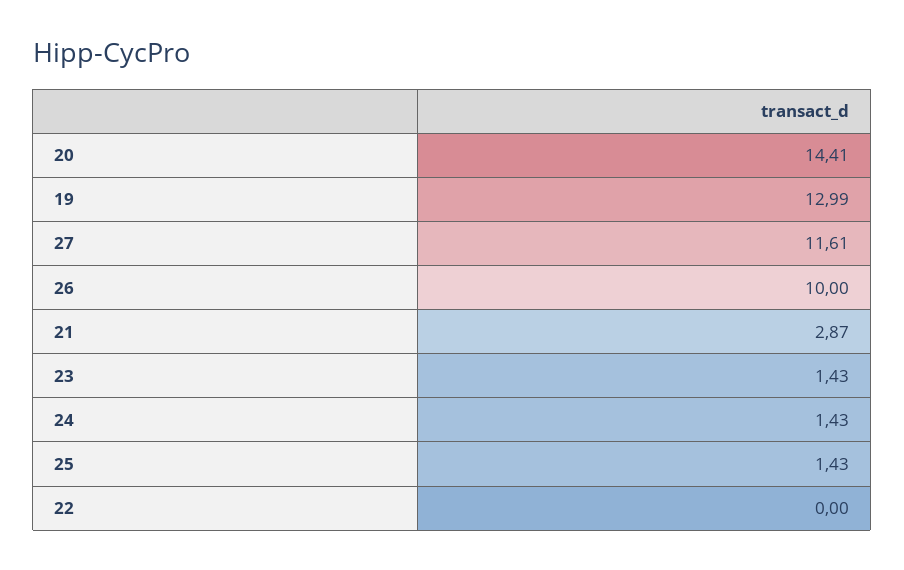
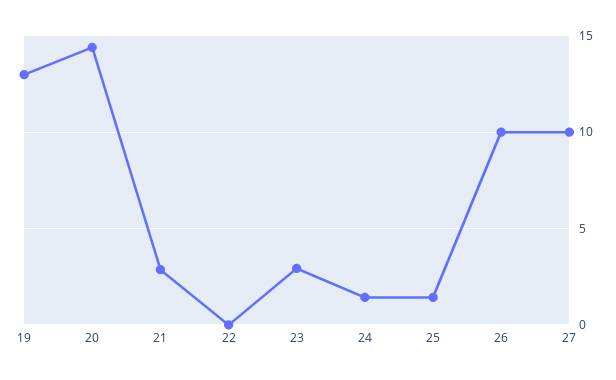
27: 11.61 -> 10
23: 1.43 -> 3

